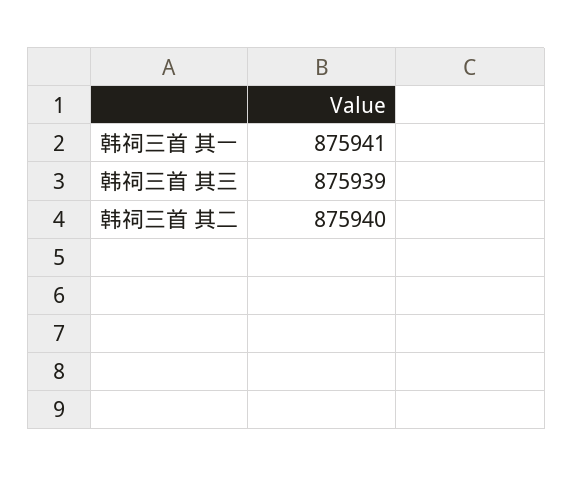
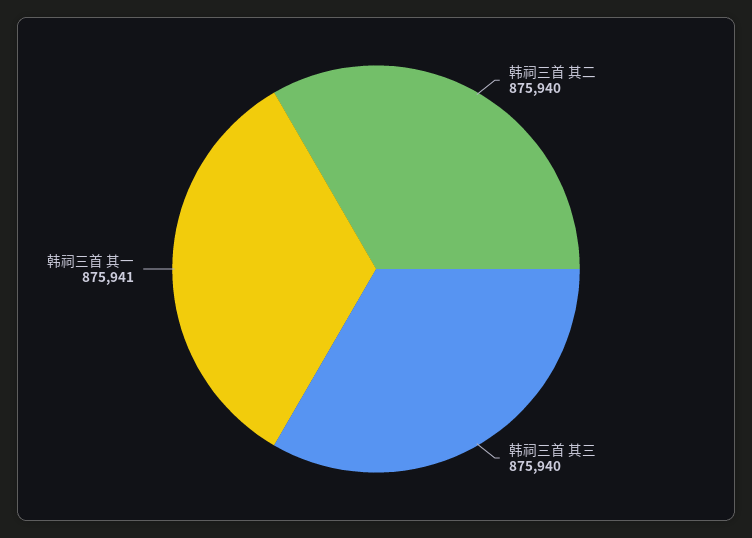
韩祠三首 其三: 875939 -> 875940

